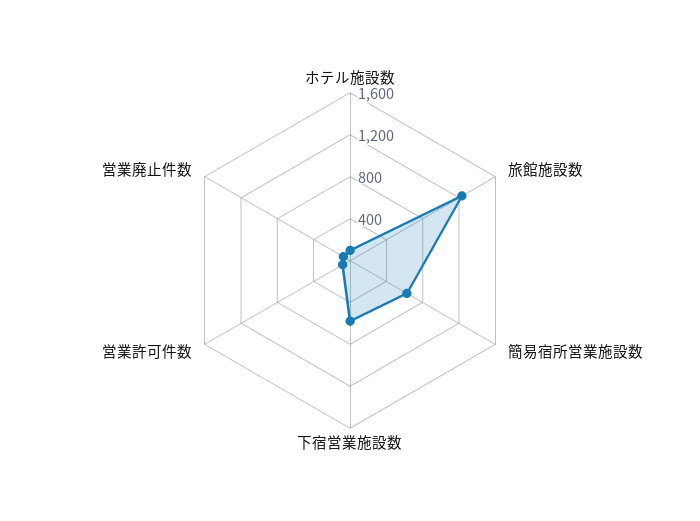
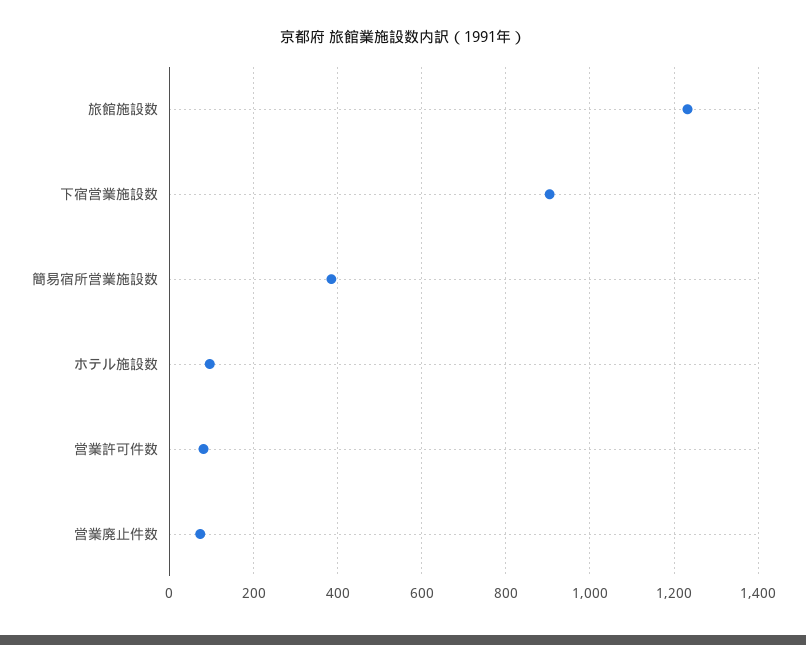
簡易宿所営業施設数: 600 -> 380
下宿営業施設数: 600 -> 900

